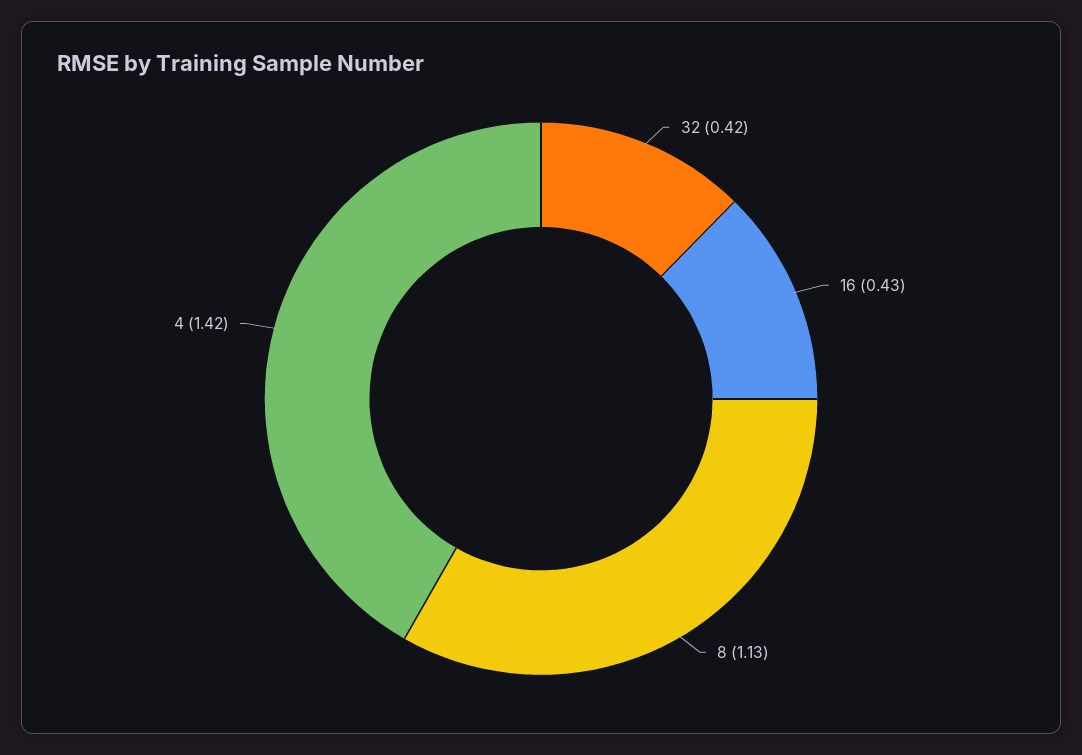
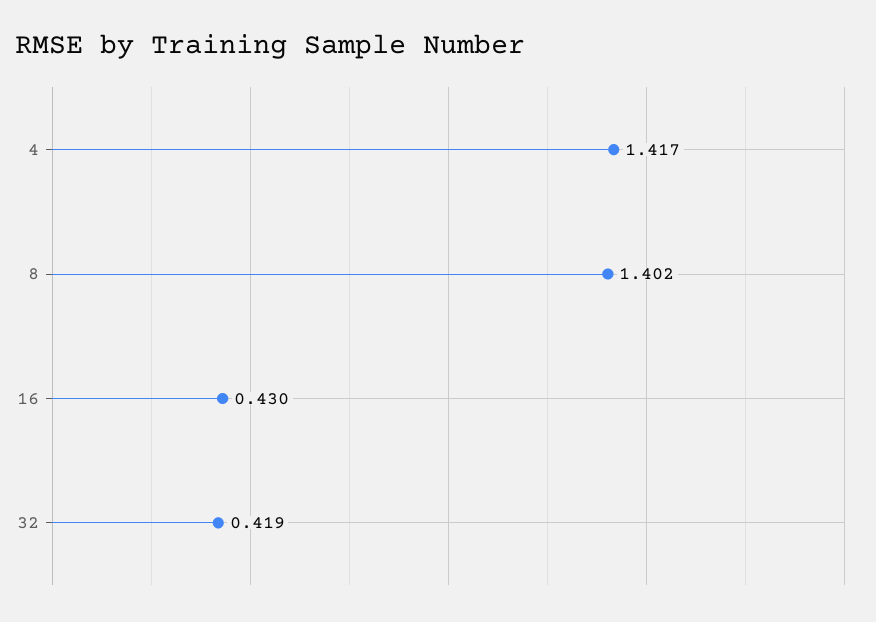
8: 1.13 -> 1.402

